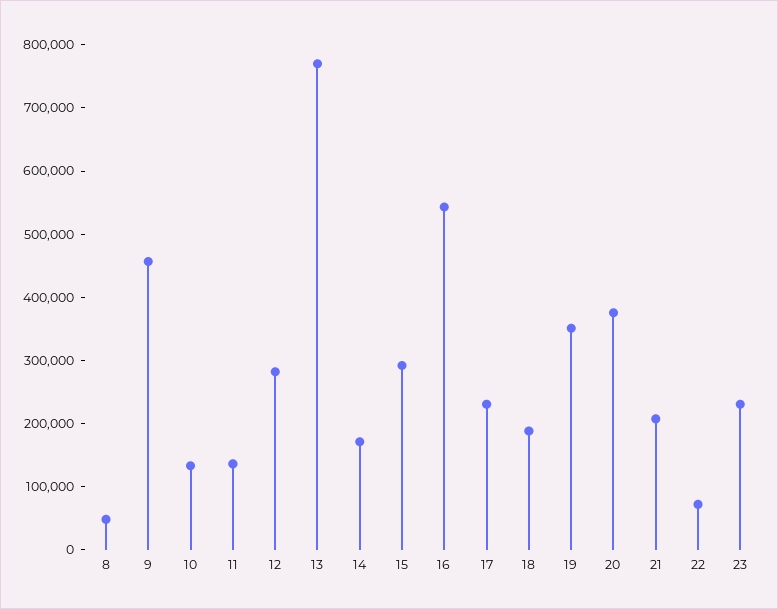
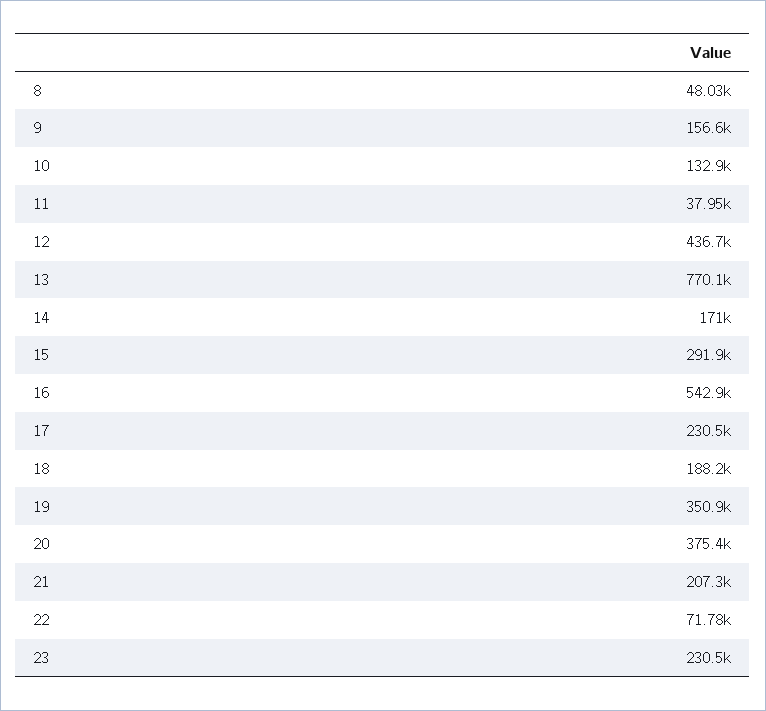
9: 460000 -> 156600
11: 140000 -> 37950
12: 280000 -> 436700

